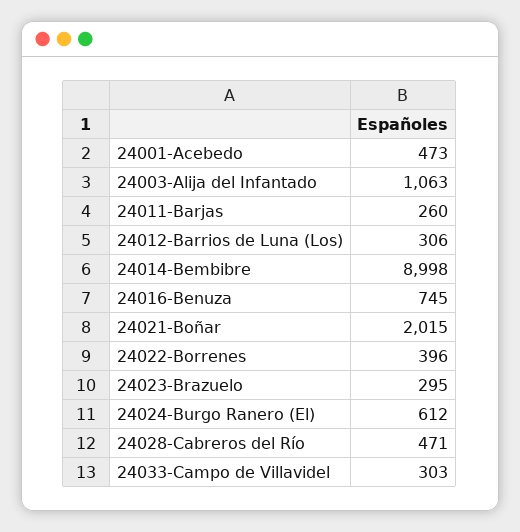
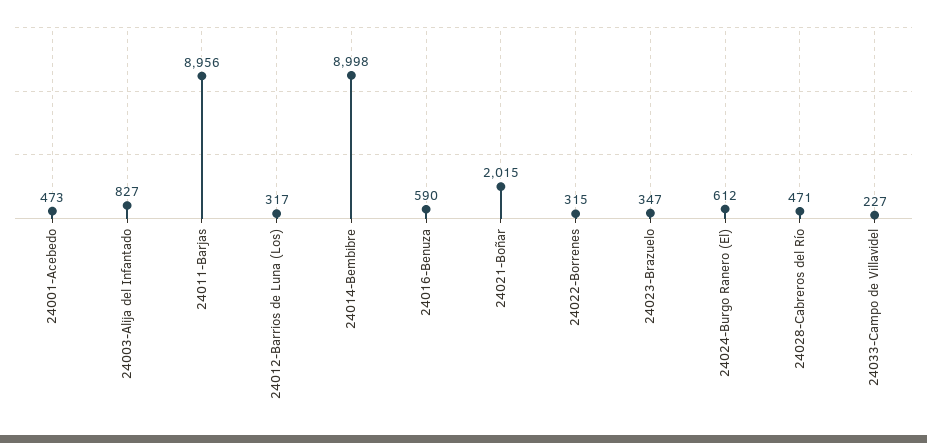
24003-Alija del Infantado: 1063 -> 827
24011-Barjas: 260 -> 8956
24012-Barrios de Luna (Los): 306 -> 317
24016-Benuza: 745 -> 590
24022-Borrenes: 396 -> 315
24023-Brazuelo: 295 -> 347
24033-Campo de Villavidel: 303 -> 227

